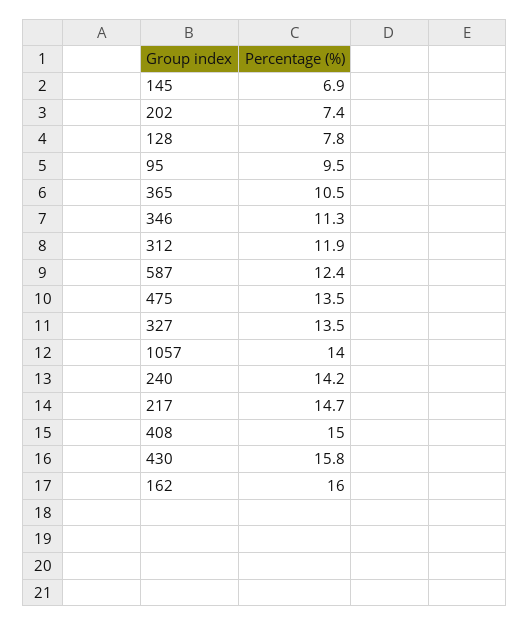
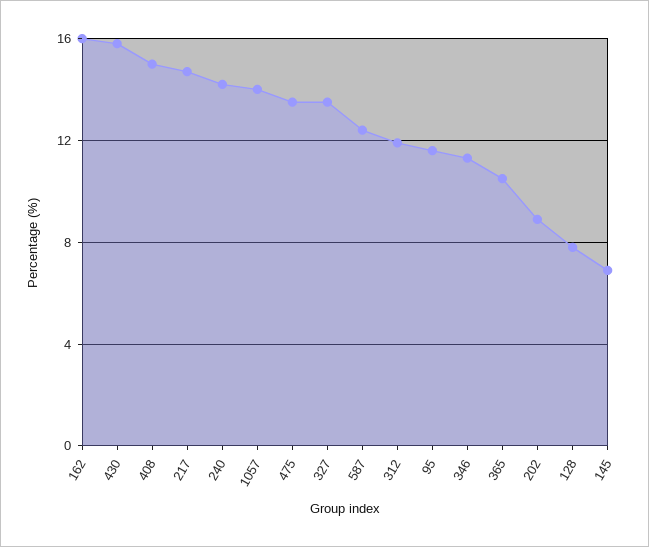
202: 7.4 -> 9
95: 9.5 -> 11.5

